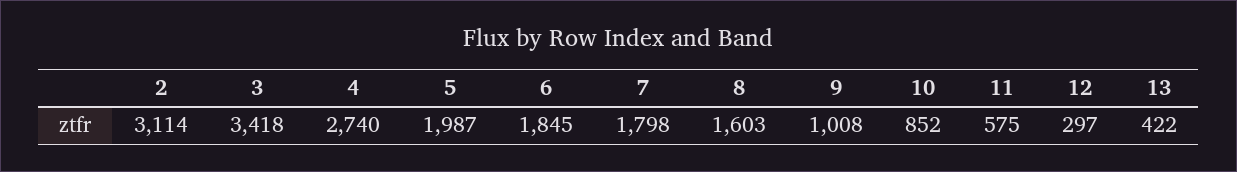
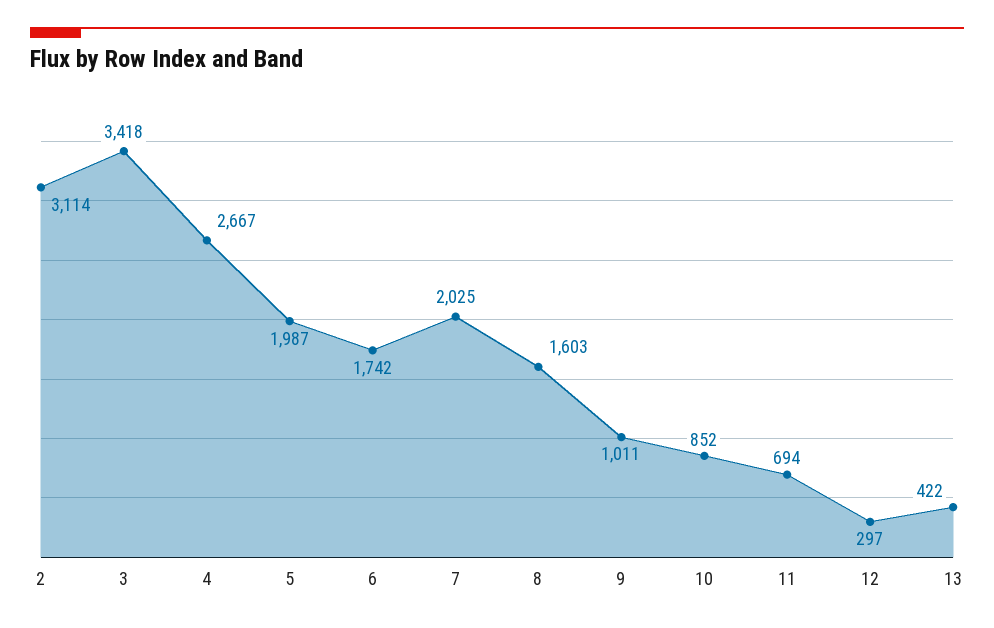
4: 2740 -> 2667
6: 1845 -> 1742
7: 1798 -> 2025
9: 1008 -> 1011
11: 575 -> 694

